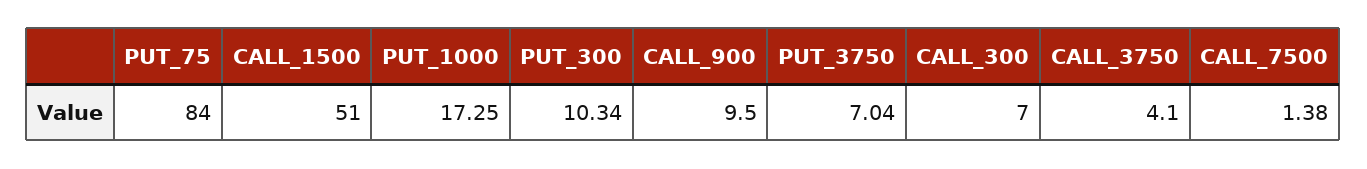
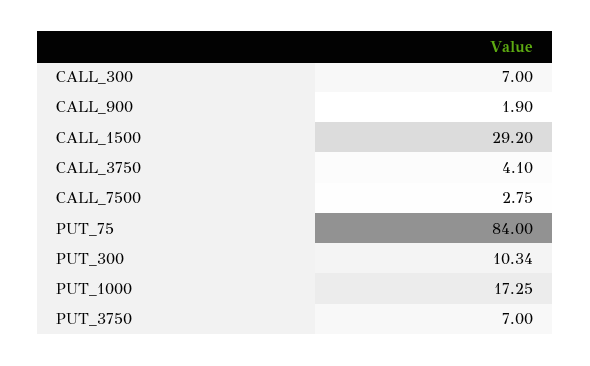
CALL_1500: 51 -> 29.2
CALL_900: 9.5 -> 1.9
PUT_3750: 7.04 -> 7
CALL_7500: 1.38 -> 2.75

